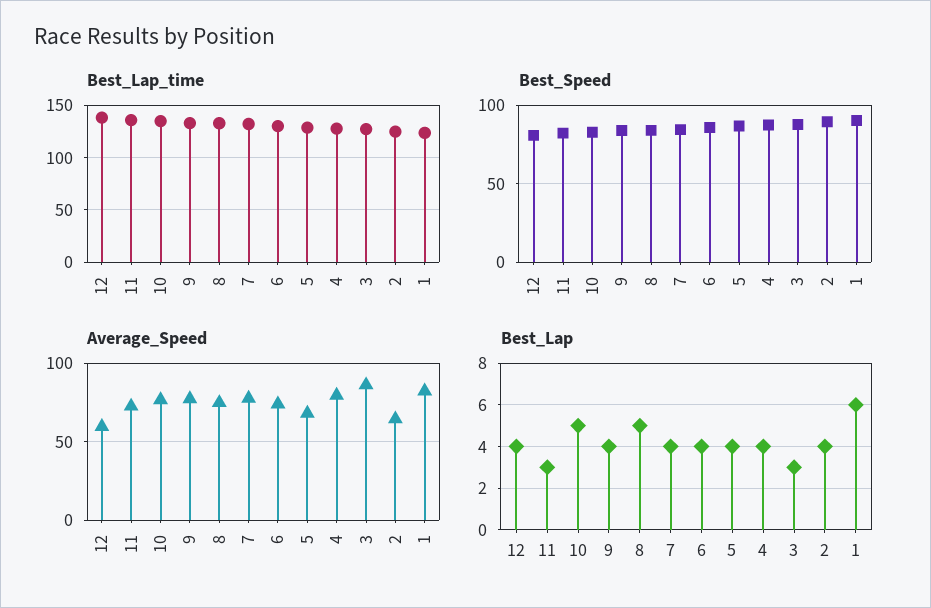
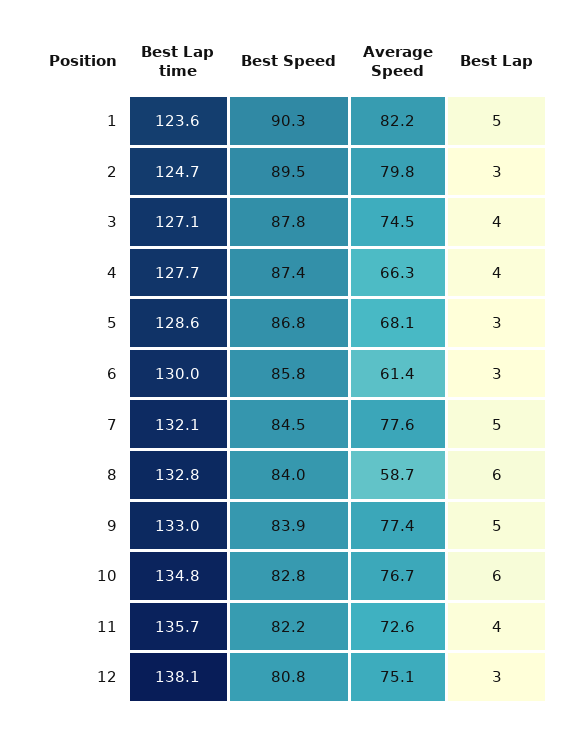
Average_Speed, 12: 60 -> 75.1
Average_Speed, 8: 75 -> 58.7
Average_Speed, 6: 75 -> 61.4
Average_Speed, 4: 80 -> 66.3
Average_Speed, 3: 85 -> 74.5
Average_Speed, 2: 65 -> 79.8
Best_Lap, 12: 4 -> 3
Best_Lap, 11: 3 -> 4
Best_Lap, 10: 5 -> 6
Best_Lap, 9: 4 -> 5
Best_Lap, 8: 5 -> 6
Best_Lap, 7: 4 -> 5
Best_Lap, 6: 4 -> 3
Best_Lap, 5: 4 -> 3
Best_Lap, 3: 3 -> 4
Best_Lap, 2: 4 -> 3
Best_Lap, 1: 6 -> 5

